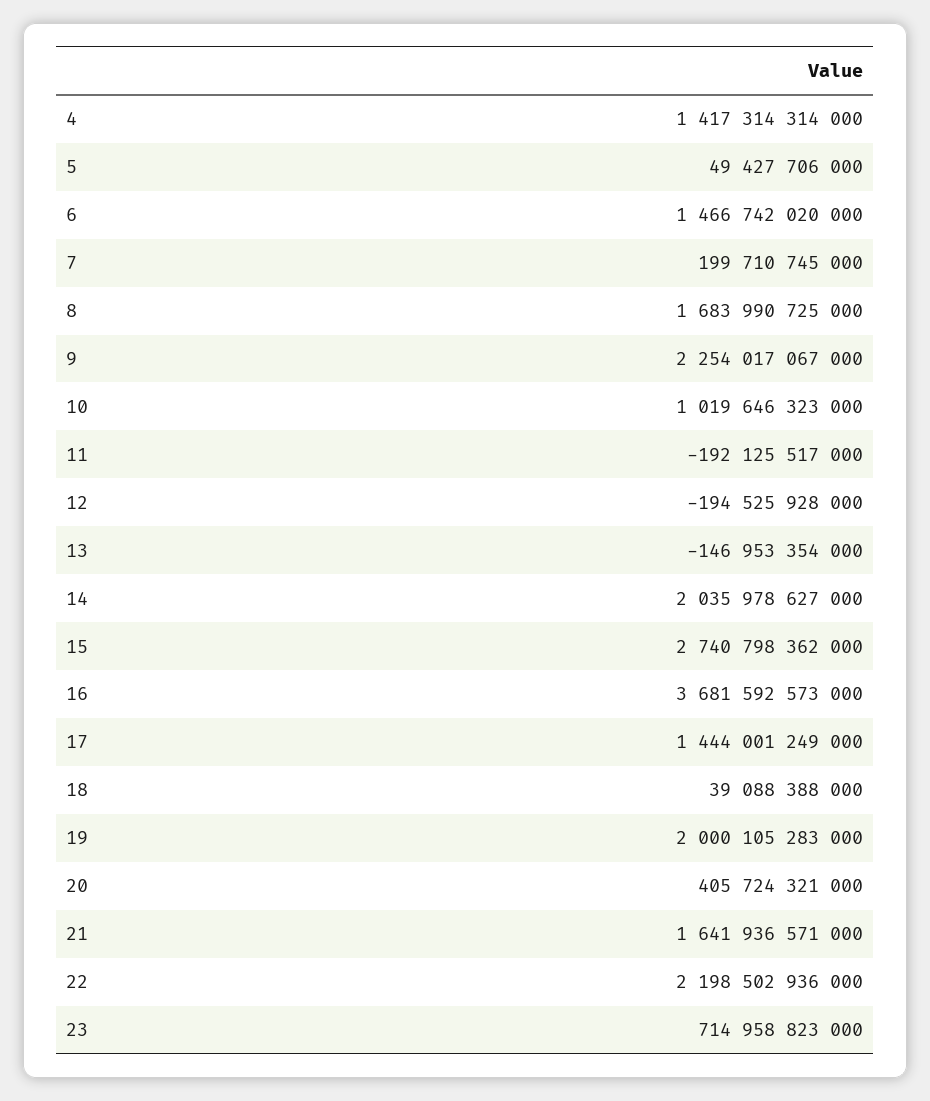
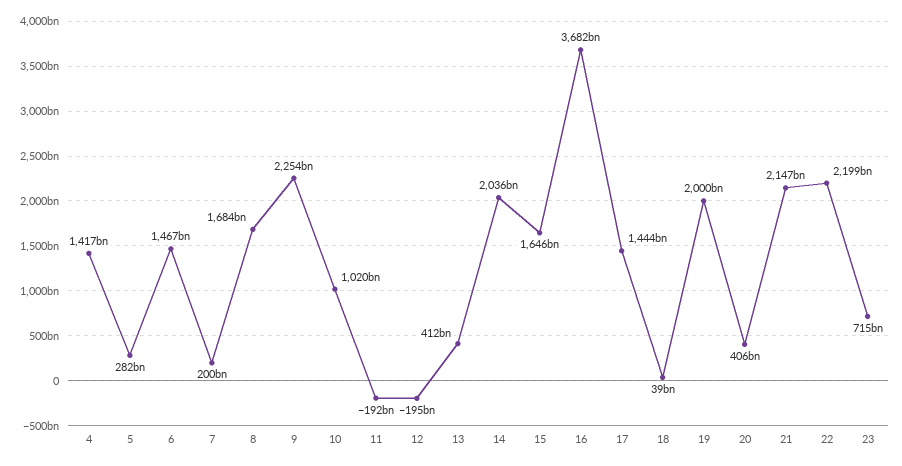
5: 49427706000 -> 282000000000
13: -146953354000 -> 412000000000
15: 2740798362000 -> 1646000000000
21: 1641936571000 -> 2147000000000

